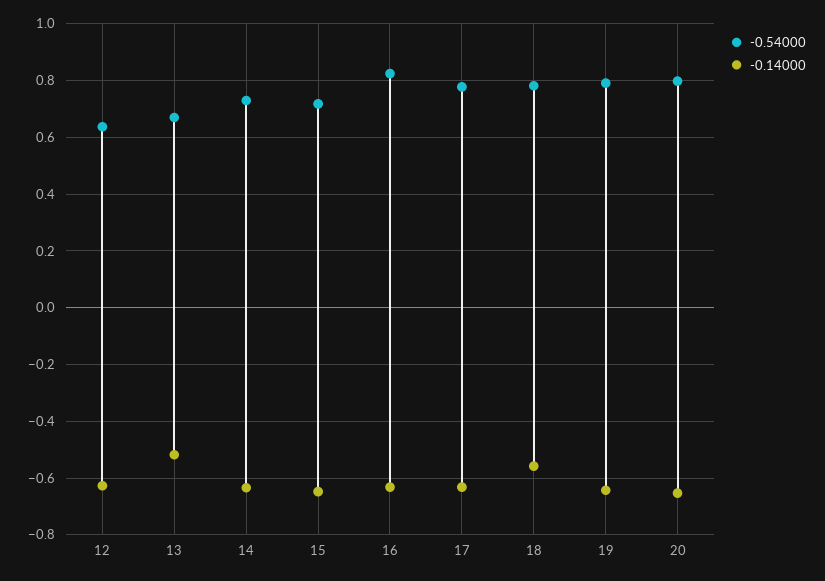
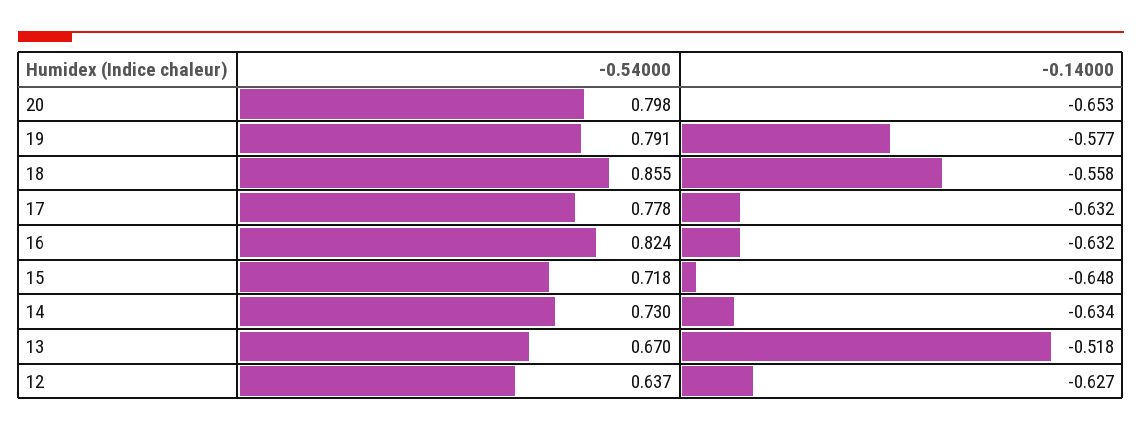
-0.54000, 18: 0.775 -> 0.855
-0.14000, 19: -0.65 -> -0.577

